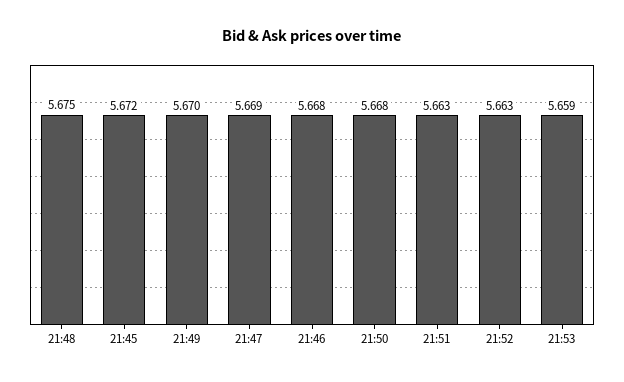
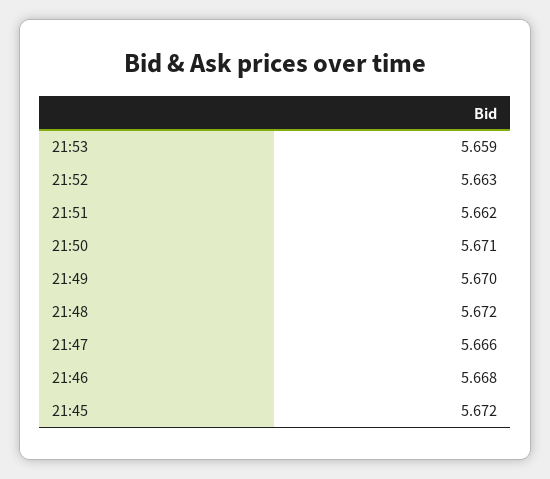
21:48: 5.675 -> 5.672
21:47: 5.669 -> 5.666
21:50: 5.668 -> 5.671
21:51: 5.663 -> 5.662

